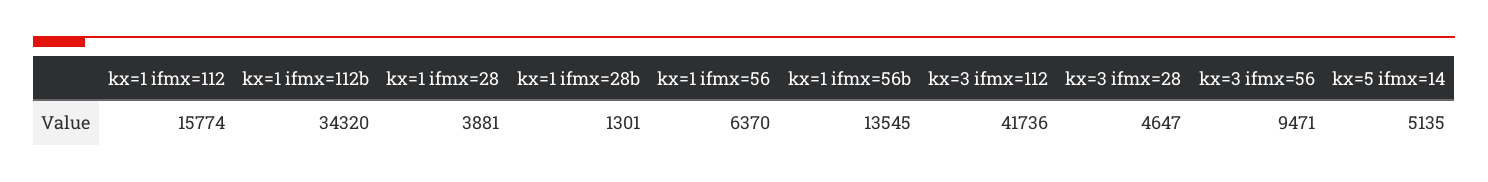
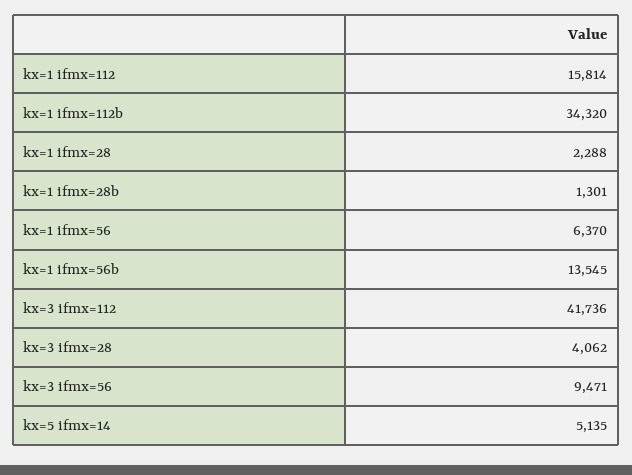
kx=1 ifmx=112: 15774 -> 15814
kx=1 ifmx=28: 3881 -> 2288
kx=3 ifmx=28: 4647 -> 4062

